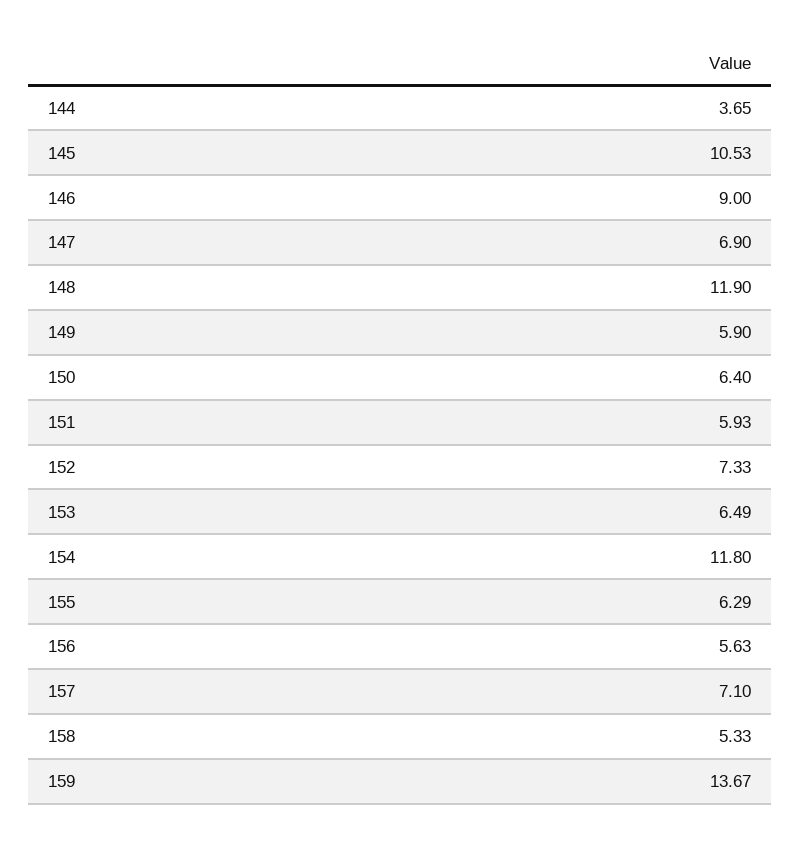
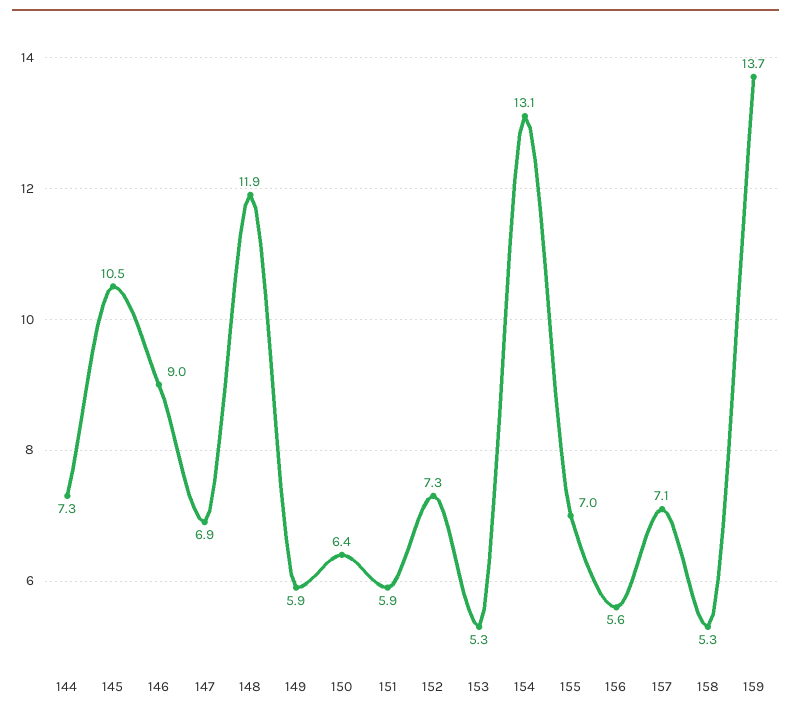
144: 3.65 -> 7.3
153: 6.49 -> 5.3
154: 11.8 -> 13.1
155: 6.29 -> 7

